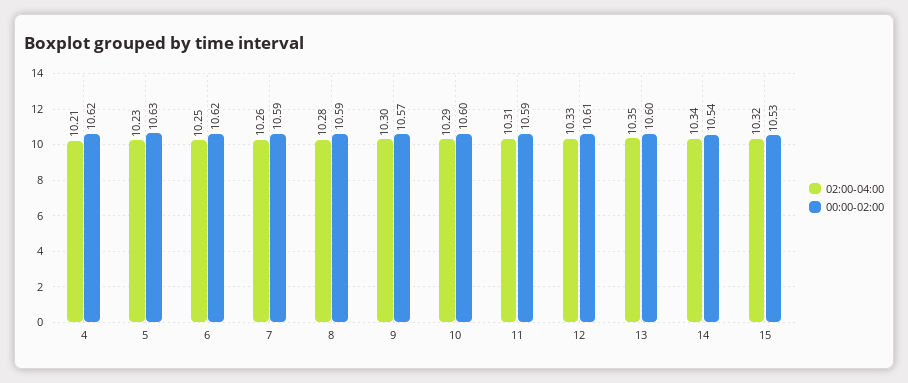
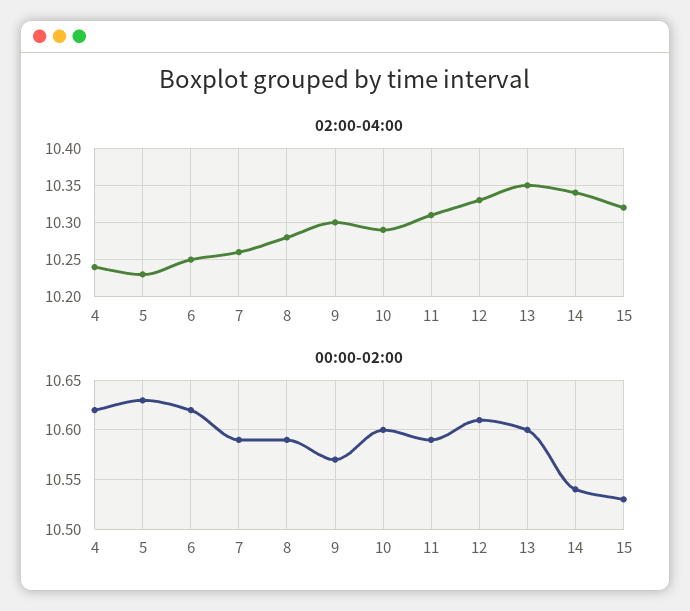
02:00-04:00, 4: 10.21 -> 10.24

